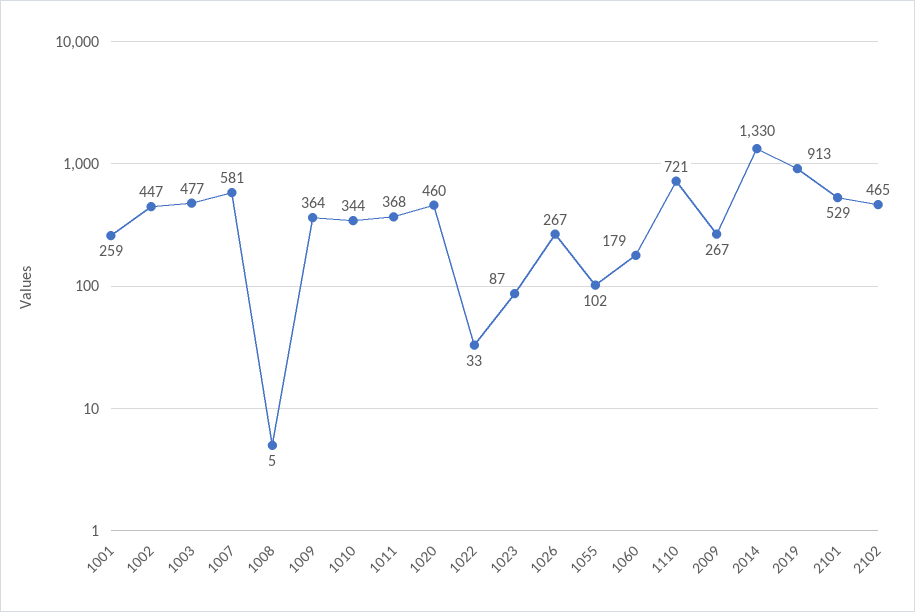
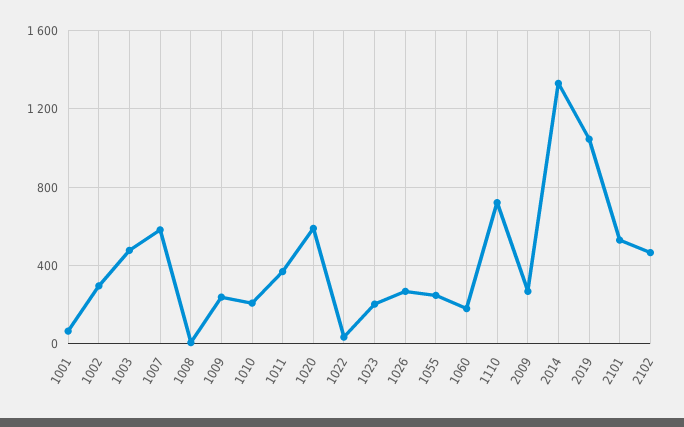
1001: 259 -> 50
1002: 447 -> 300
1009: 364 -> 250
1010: 344 -> 200
1020: 460 -> 600
1023: 87 -> 200
1055: 102 -> 250
2019: 913 -> 1050

